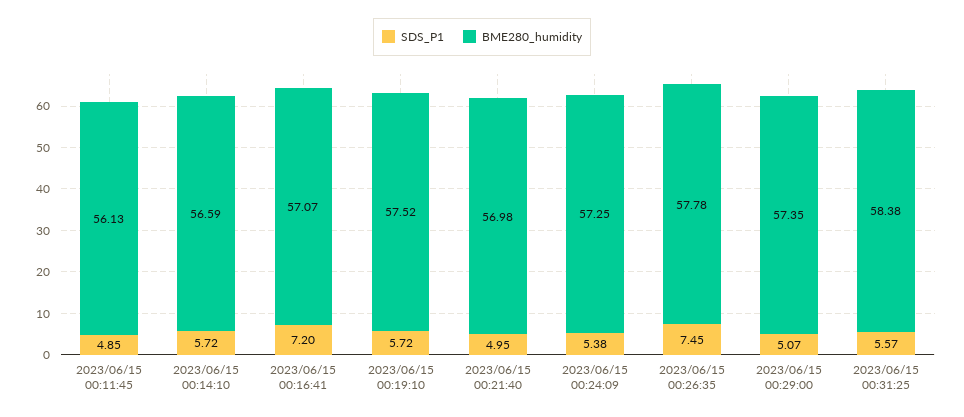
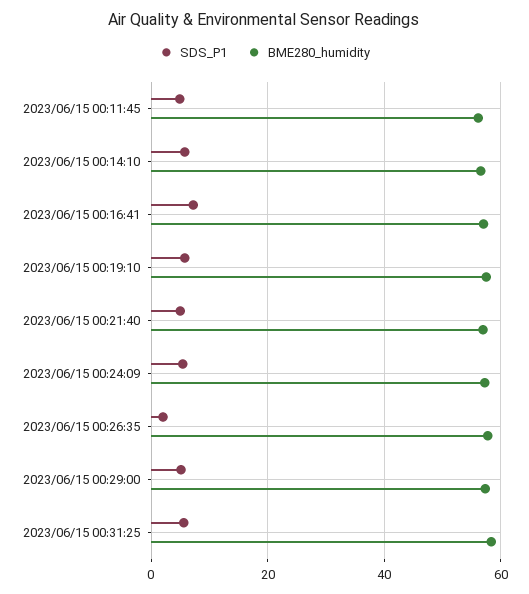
SDS_P1, 2023/06/15 00:26:35: 7.45 -> 2

